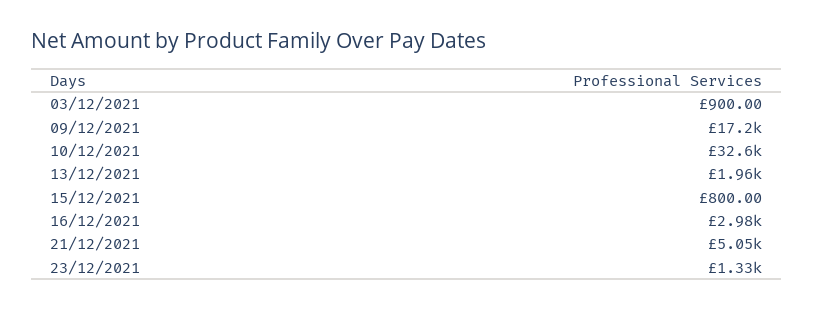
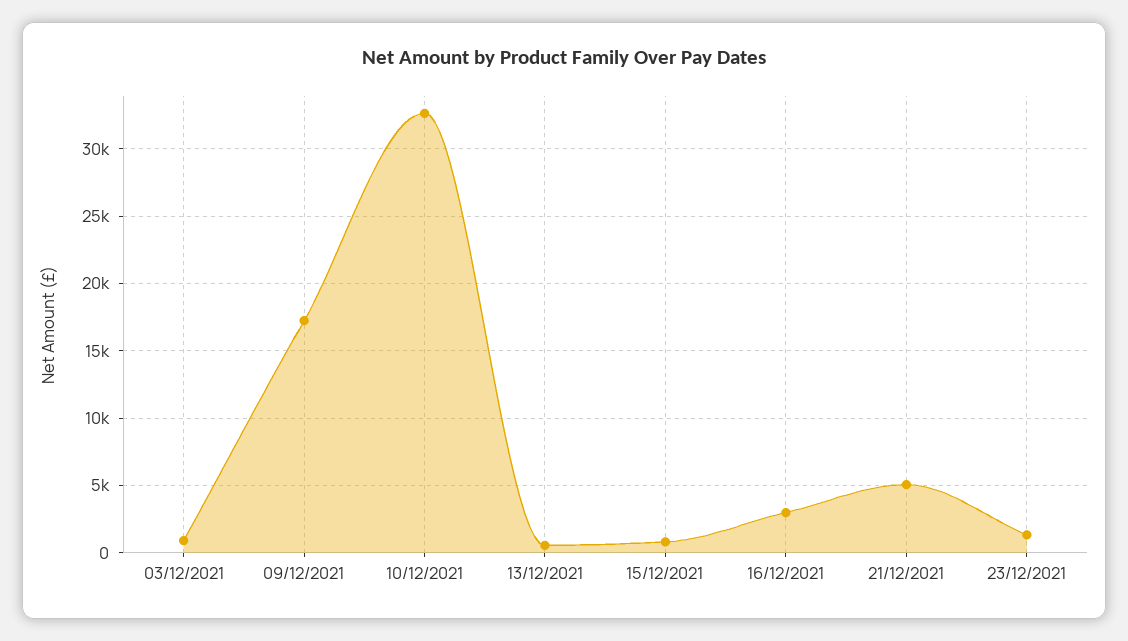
13/12/2021: 1960 -> 500

